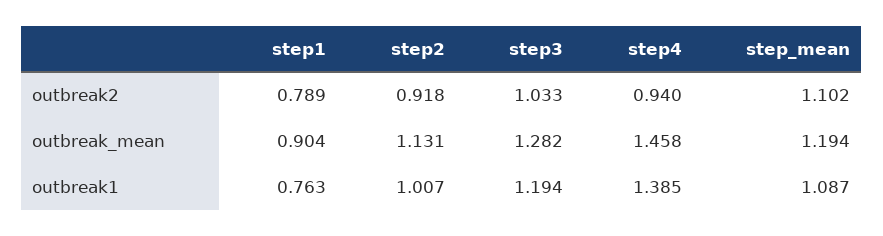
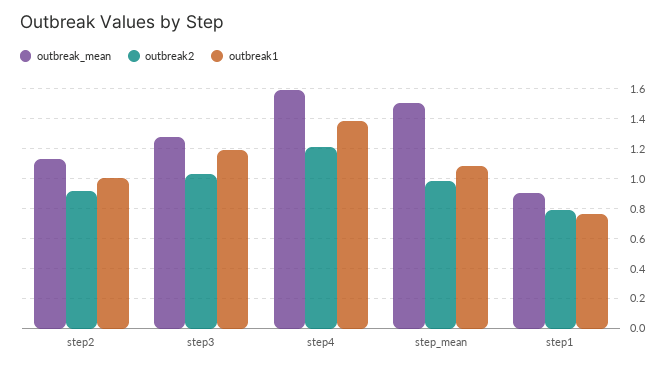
outbreak2, step4: 0.94 -> 1.2
outbreak2, step_mean: 1.102 -> 1
outbreak_mean, step4: 1.458 -> 1.6
outbreak_mean, step_mean: 1.194 -> 1.5

